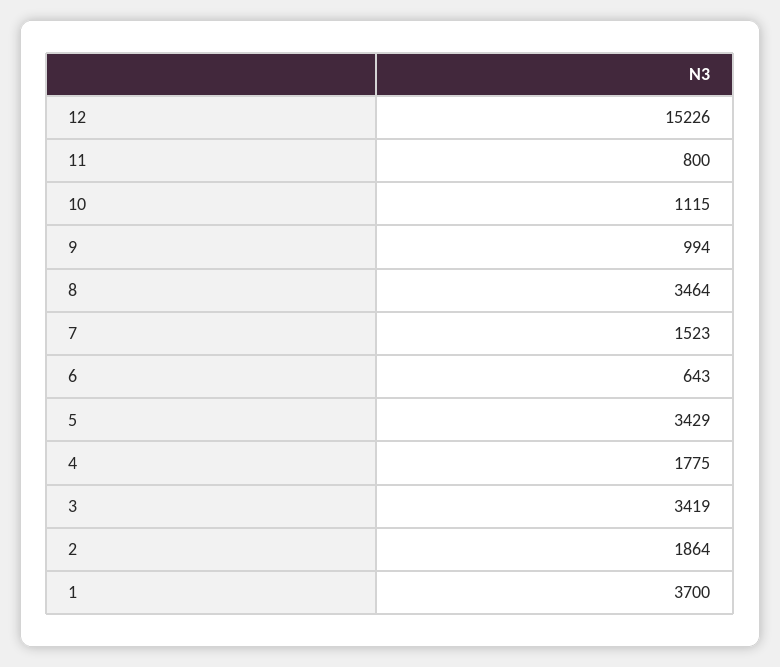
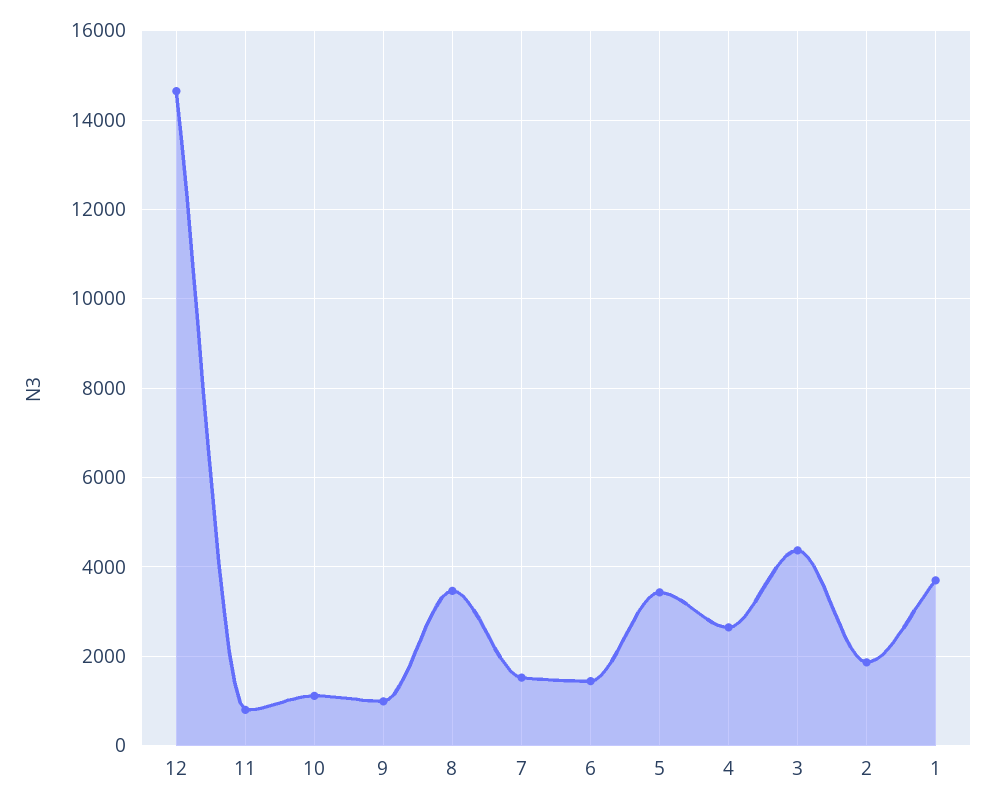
12: 15226 -> 14600
6: 643 -> 1400
4: 1775 -> 2600
3: 3419 -> 4400

